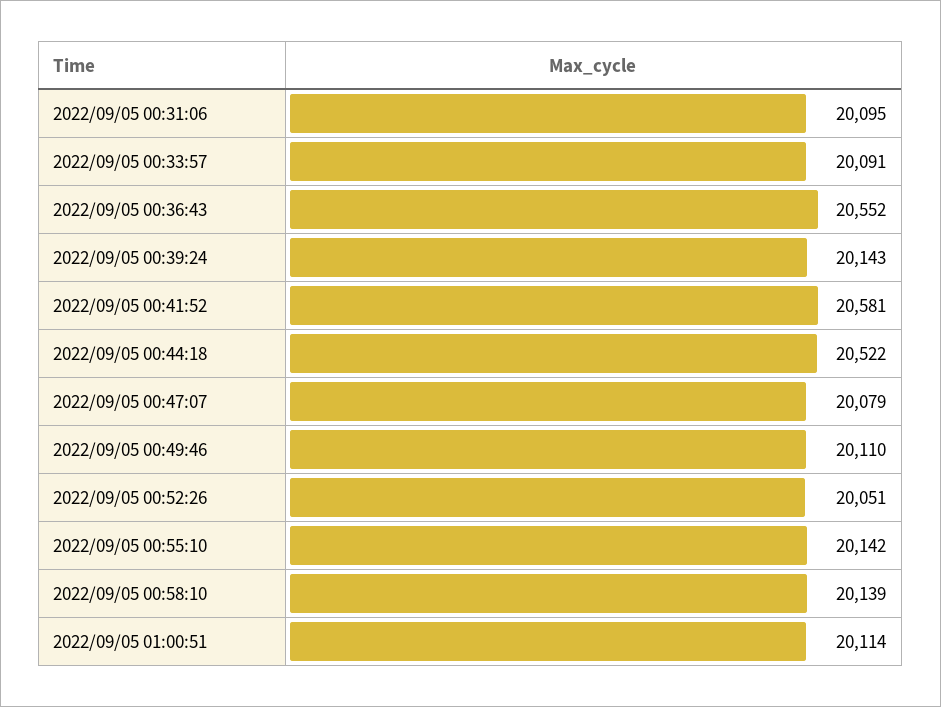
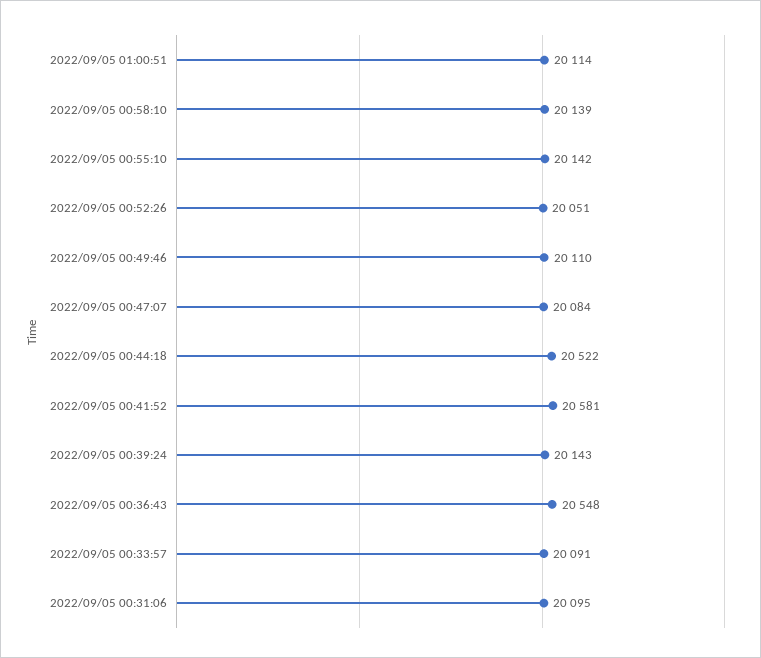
2022/09/05 00:36:43: 20552 -> 20548
2022/09/05 00:47:07: 20079 -> 20084

